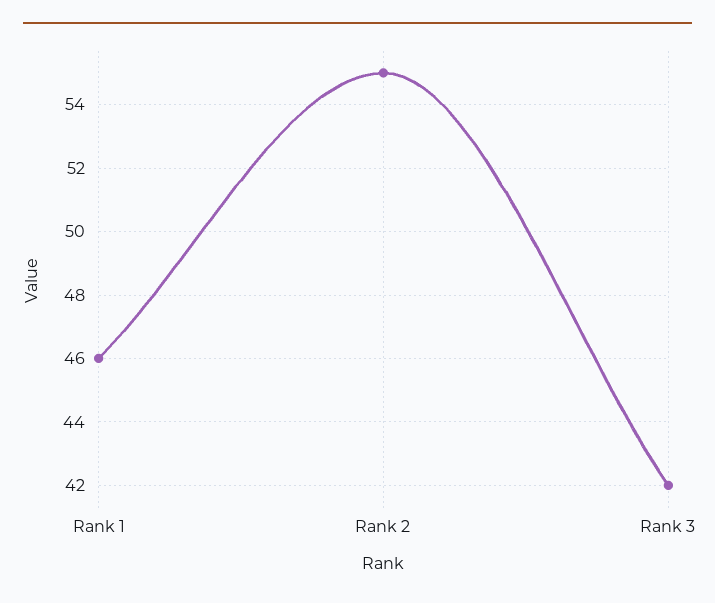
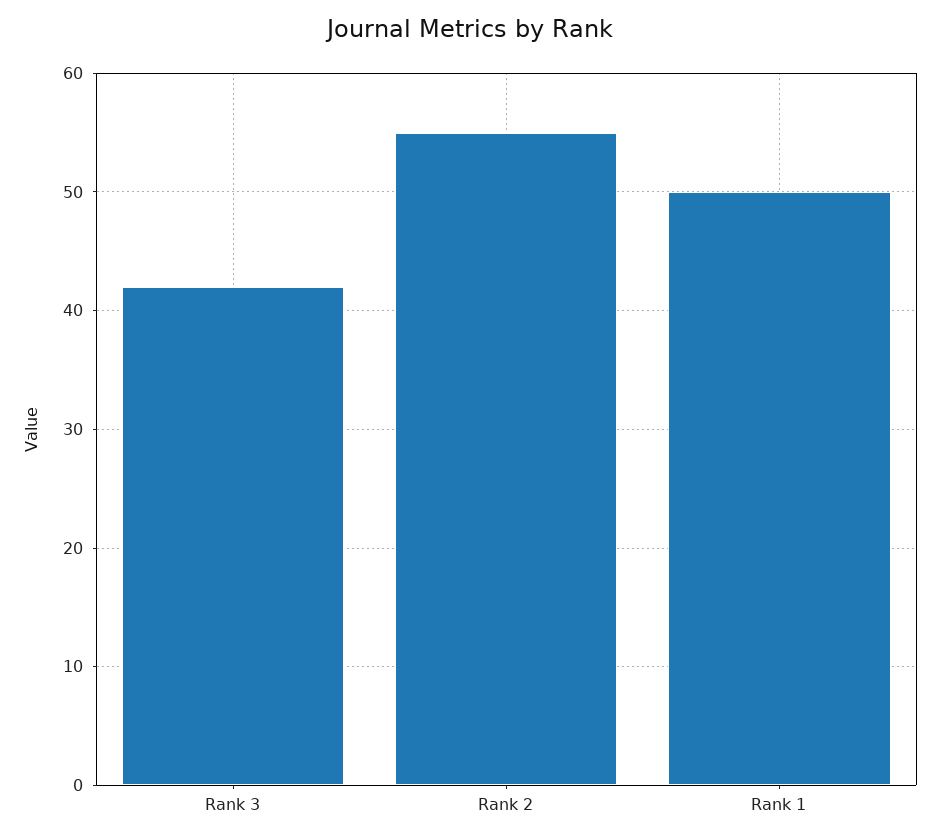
Rank 1: 46 -> 50

